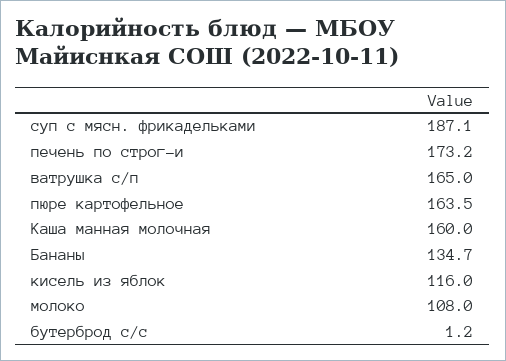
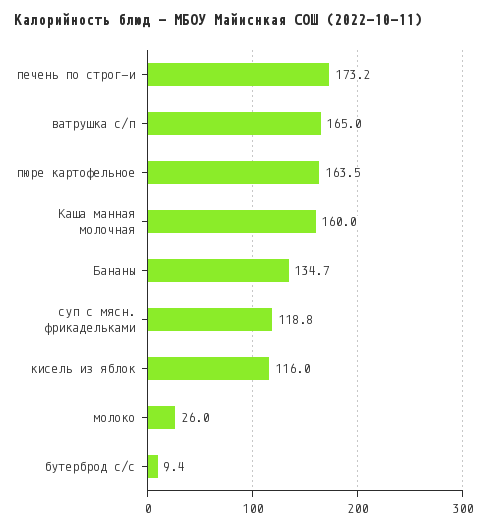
суп с мясн. фрикадельками: 187.1 -> 118.8
молоко: 108 -> 26
бутерброд с/с: 1.2 -> 9.4

